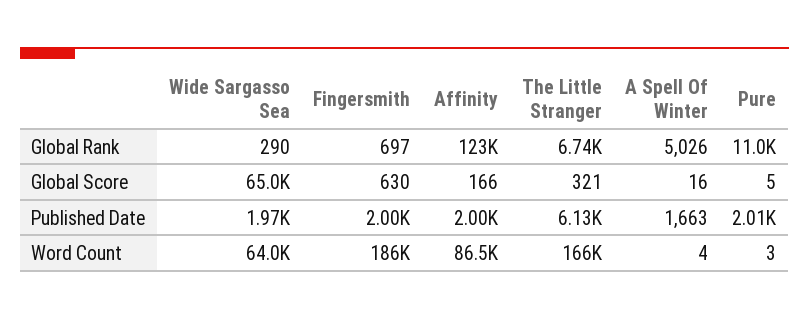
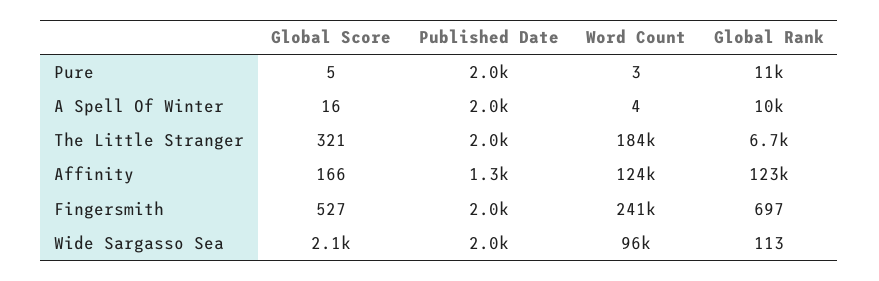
Wide Sargasso Sea, Global Rank: 290 -> 113
A Spell Of Winter, Global Rank: 5026 -> 10000
Wide Sargasso Sea, Global Score: 65000 -> 2100
Fingersmith, Global Score: 630 -> 527
Affinity, Published Date: 2000 -> 1300
The Little Stranger, Published Date: 6130 -> 2000
A Spell Of Winter, Published Date: 1663 -> 2000
Wide Sargasso Sea, Word Count: 64000 -> 96000
Fingersmith, Word Count: 186000 -> 241000
Affinity, Word Count: 86500 -> 124000
The Little Stranger, Word Count: 166000 -> 184000

